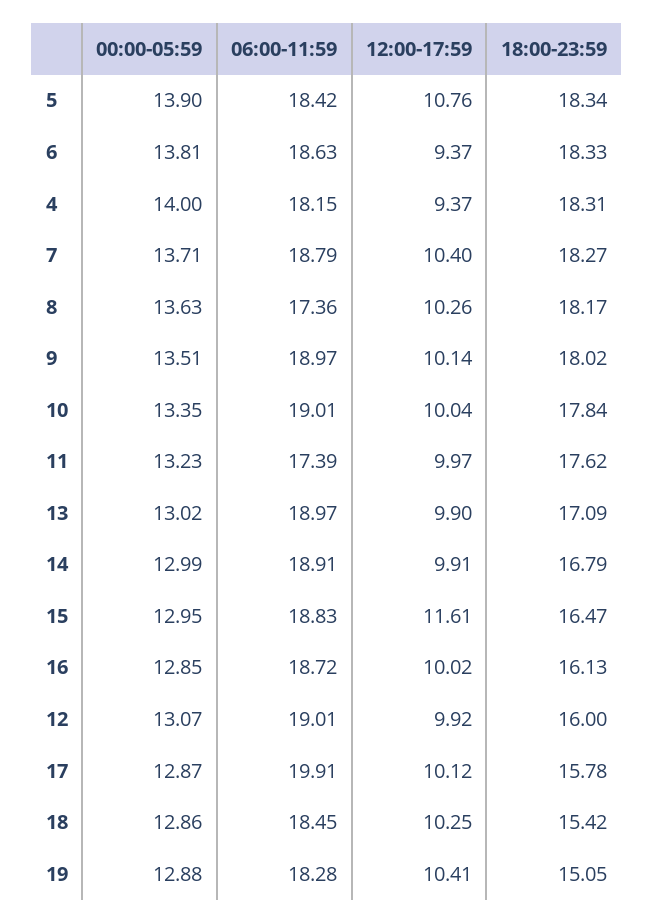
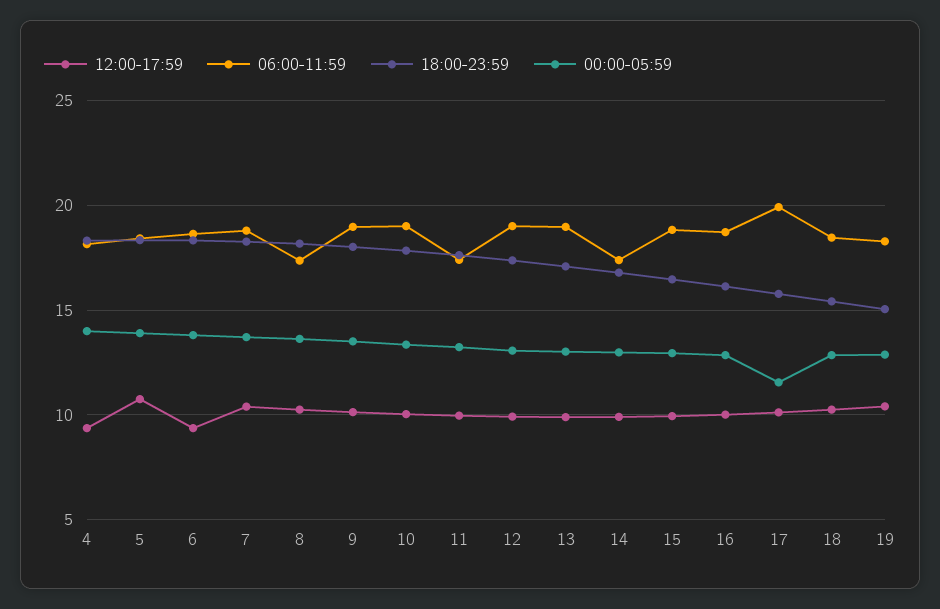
06:00-11:59, 14: 18.91 -> 17.5
12:00-17:59, 15: 11.61 -> 10
18:00-23:59, 12: 16 -> 17.5
00:00-05:59, 17: 12.87 -> 11.5

